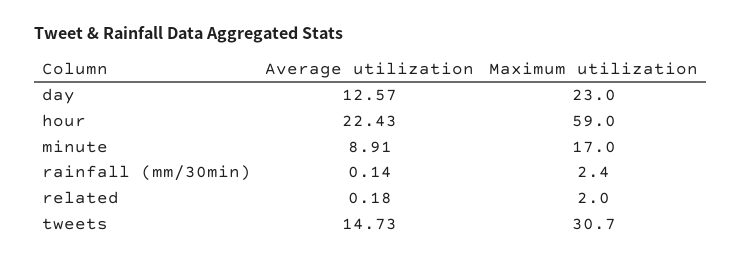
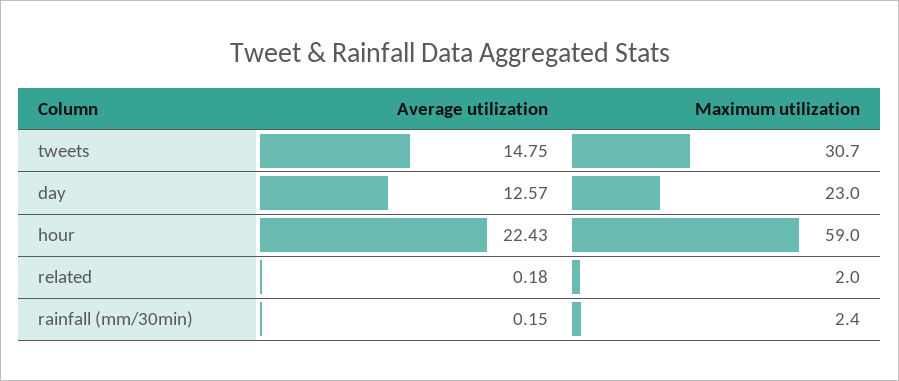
Average utilization, minute: 8.91 -> none
Maximum utilization, minute: 17 -> none
Average utilization, rainfall (mm/30min): 0.14 -> 0.15
Average utilization, tweets: 14.73 -> 14.75

